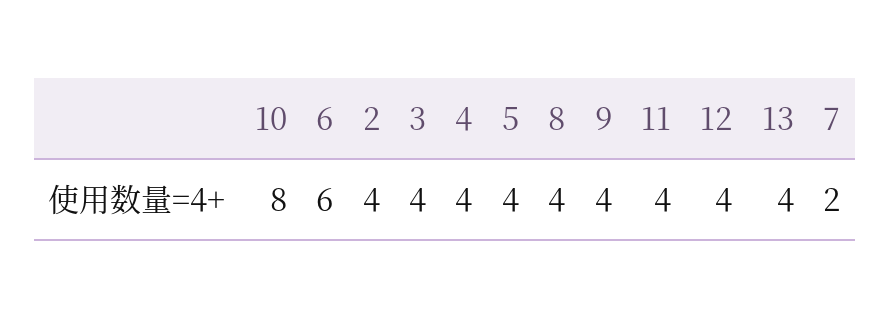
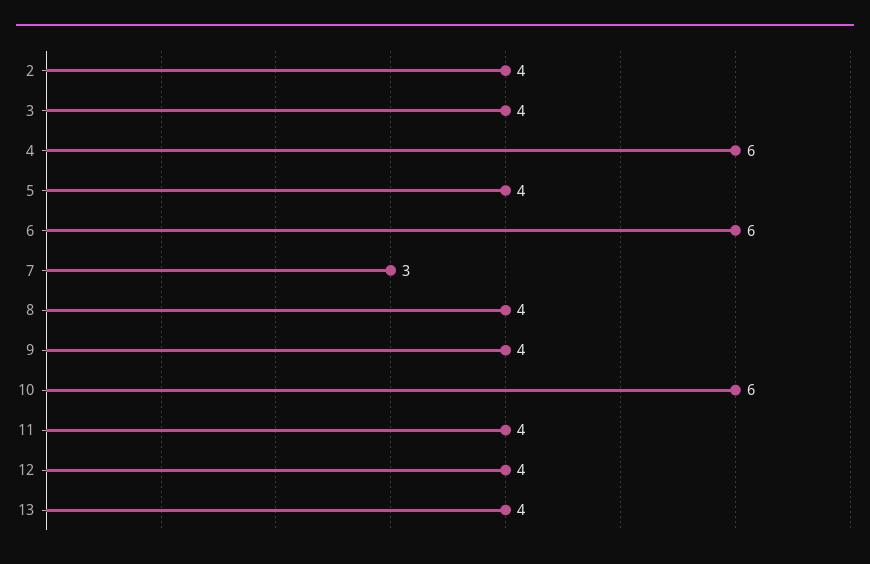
10: 8 -> 6
4: 4 -> 6
7: 2 -> 3

